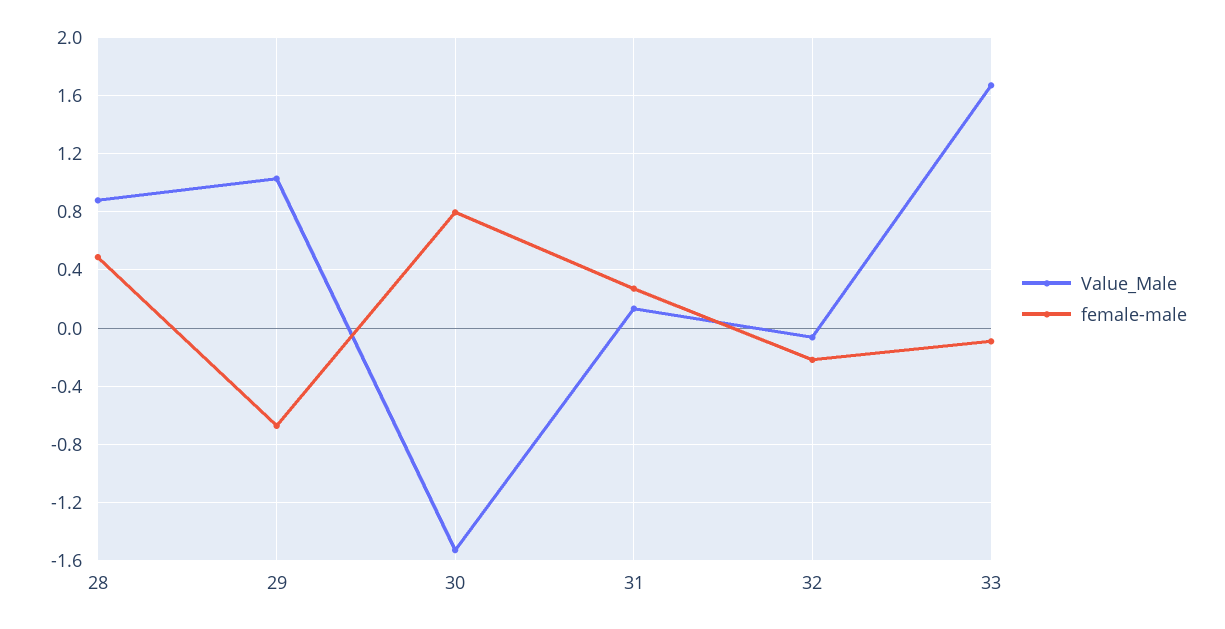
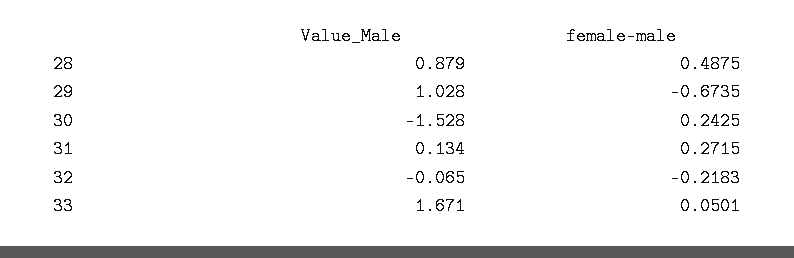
female-male, 30: 0.8 -> 0.2425
female-male, 33: -0.1 -> 0.0501

